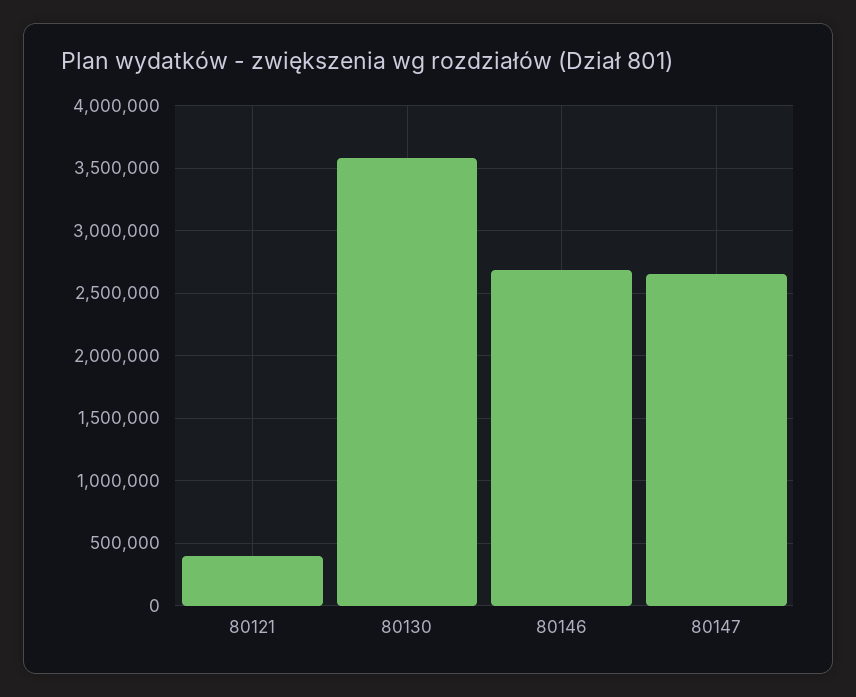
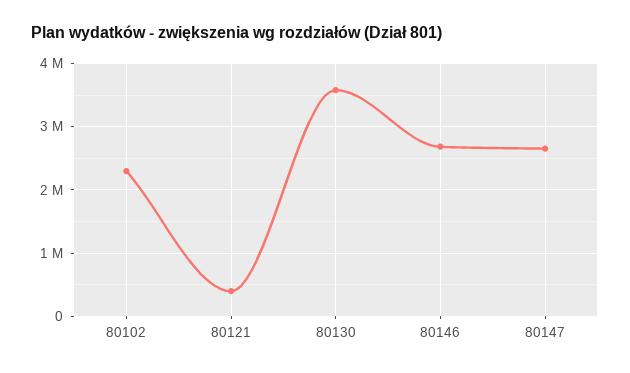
80102: none -> 2300000

